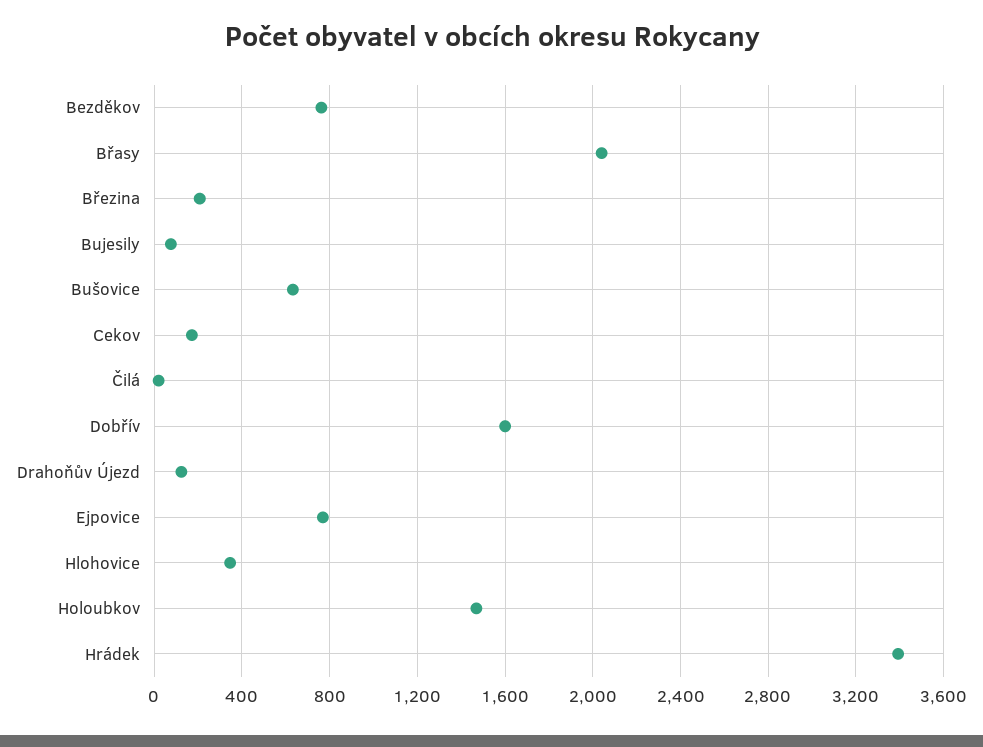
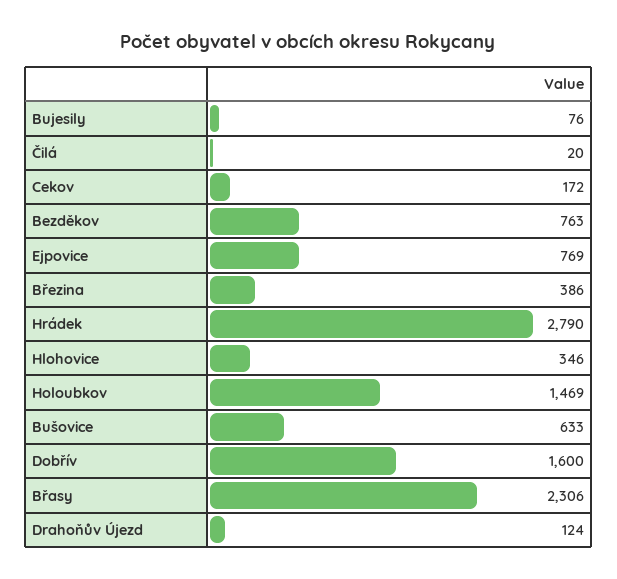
Břasy: 2050 -> 2306
Březina: 200 -> 386
Hrádek: 3400 -> 2790

